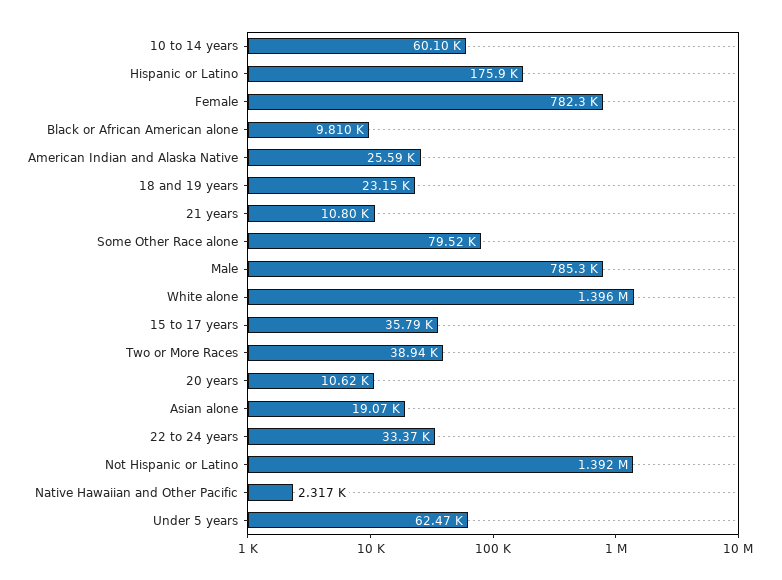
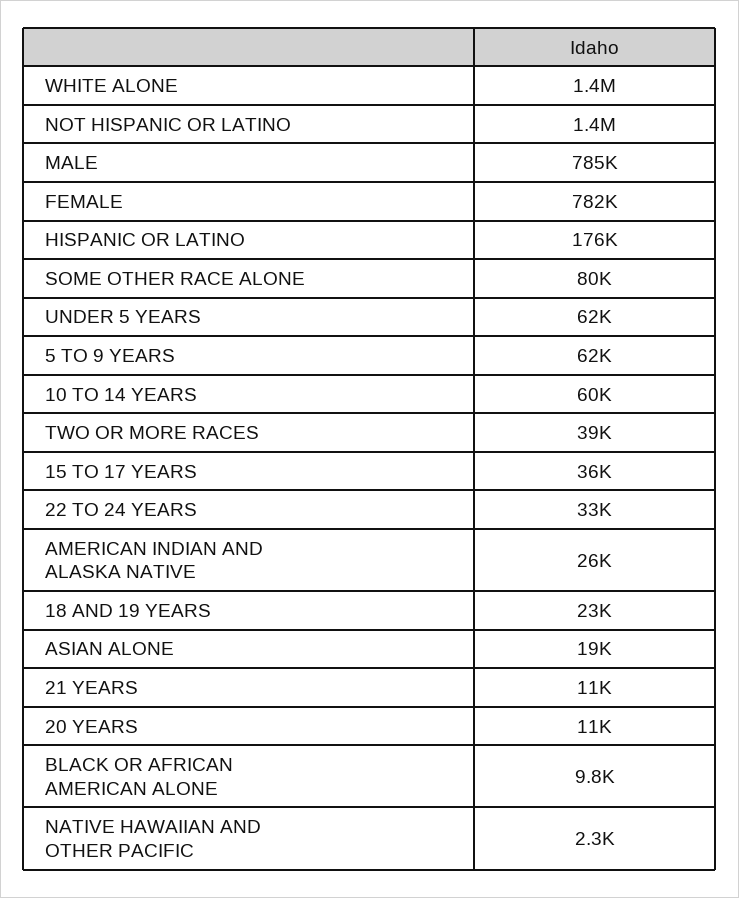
5 TO 9 YEARS: none -> 62000

